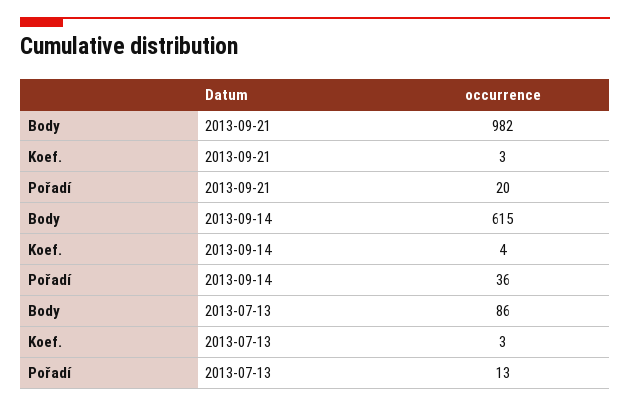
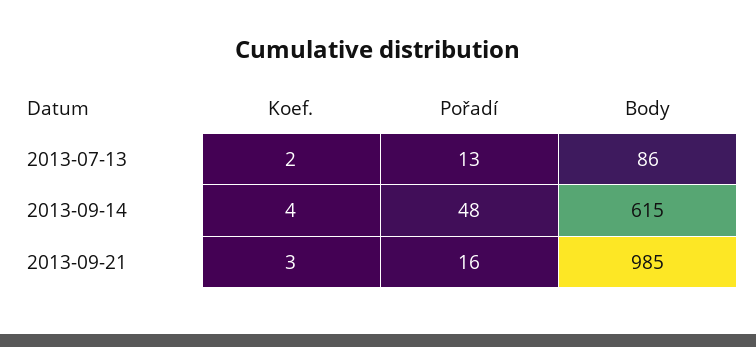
Body, 2013-09-21: 982 -> 985
Pořadí, 2013-09-21: 20 -> 16
Pořadí, 2013-09-14: 36 -> 48
Koef., 2013-07-13: 3 -> 2

